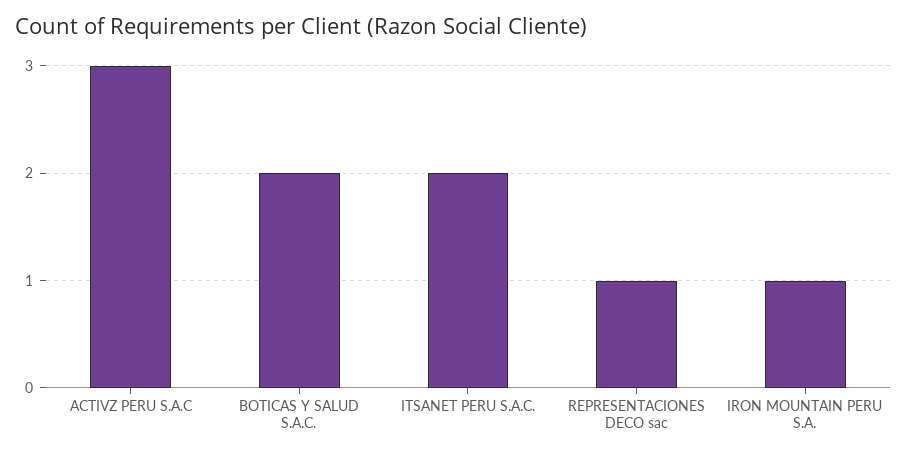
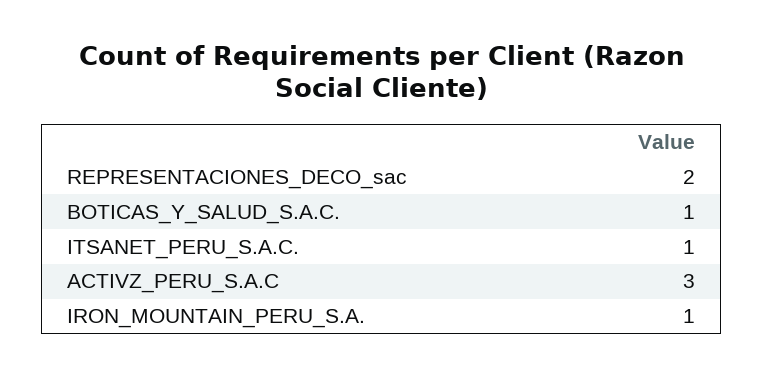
BOTICAS Y SALUD S.A.C.: 2 -> 1
ITSANET PERU S.A.C.: 2 -> 1
REPRESENTACIONES DECO sac: 1 -> 2

